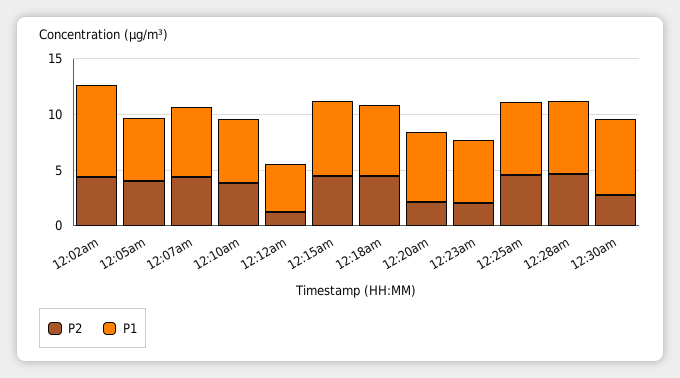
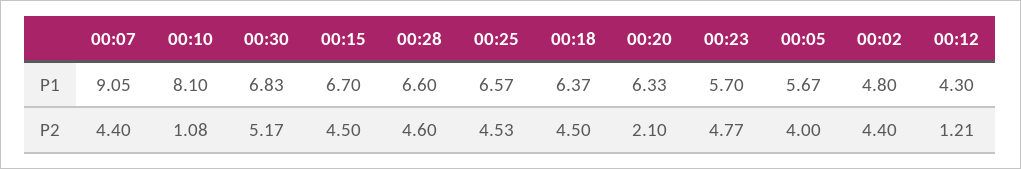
P1, 12:02am: 8 -> 4.8
P1, 12:07am: 6 -> 9.05
P2, 12:10am: 4 -> 1.08
P1, 12:10am: 6 -> 8.1
P2, 12:23am: 2 -> 4.77
P2, 12:30am: 3 -> 5.17

